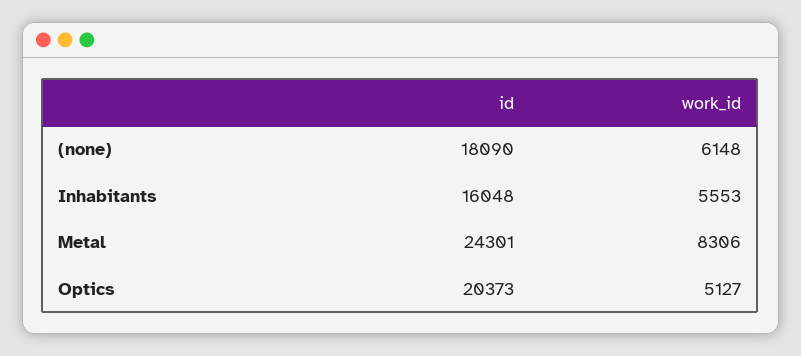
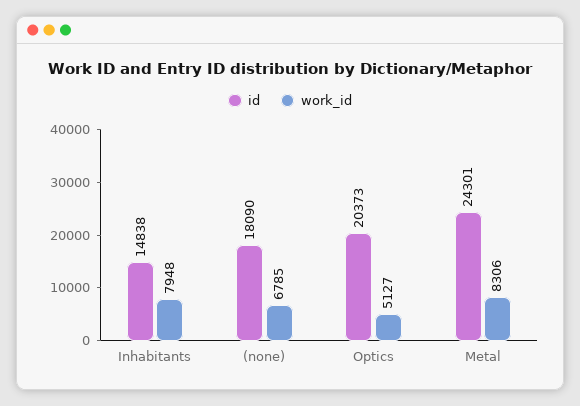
work_id, (none): 6148 -> 6785
id, Inhabitants: 16048 -> 14838
work_id, Inhabitants: 5553 -> 7948

